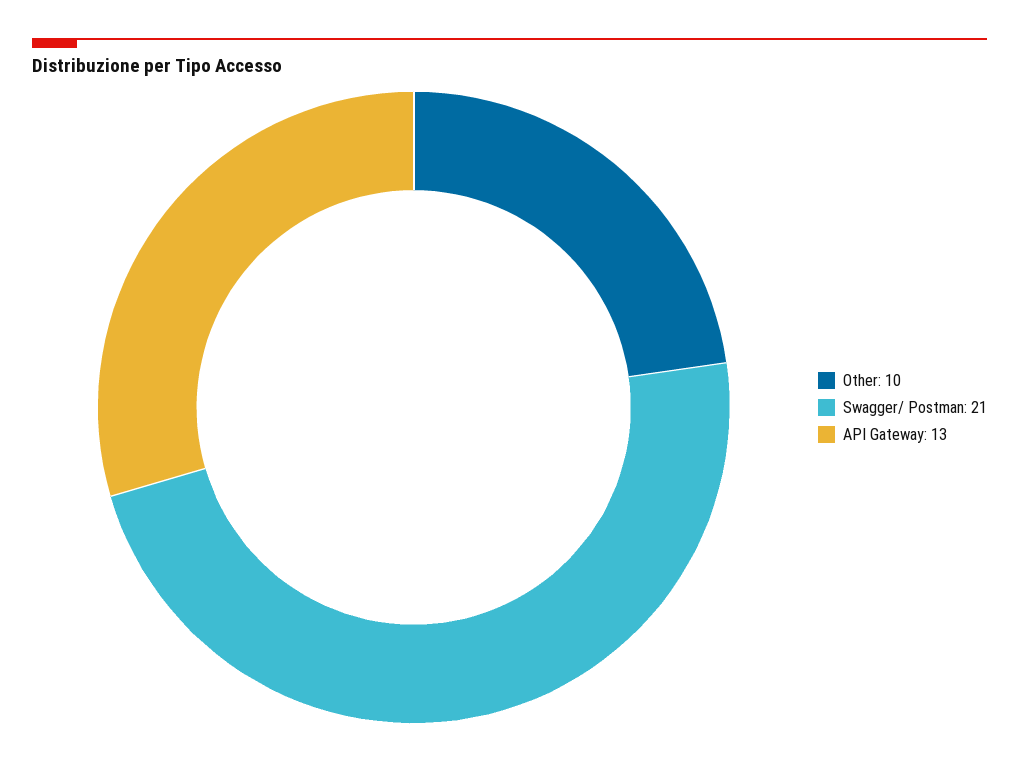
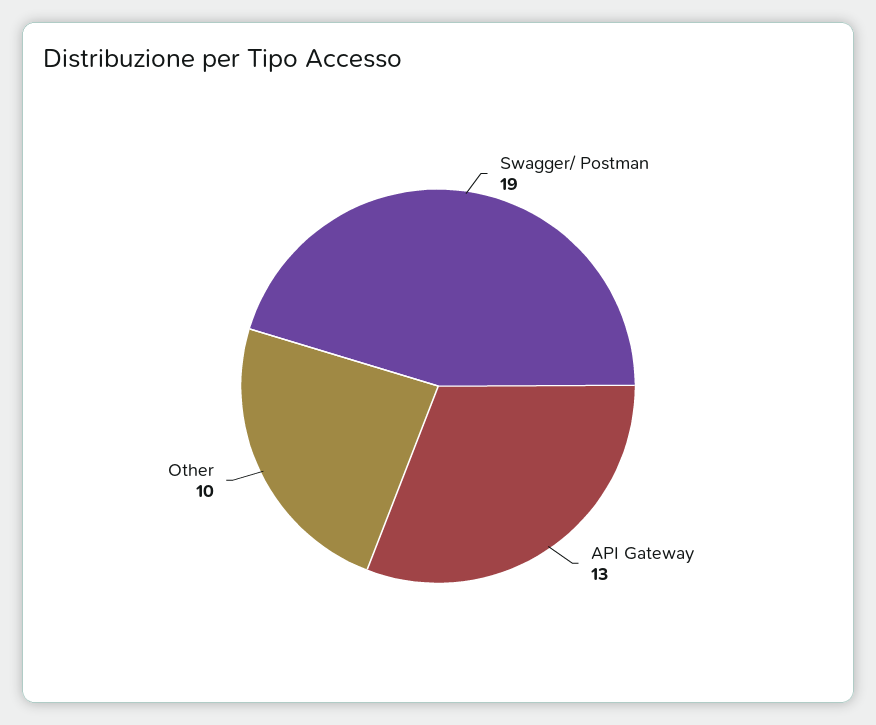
Swagger/ Postman: 21 -> 19

